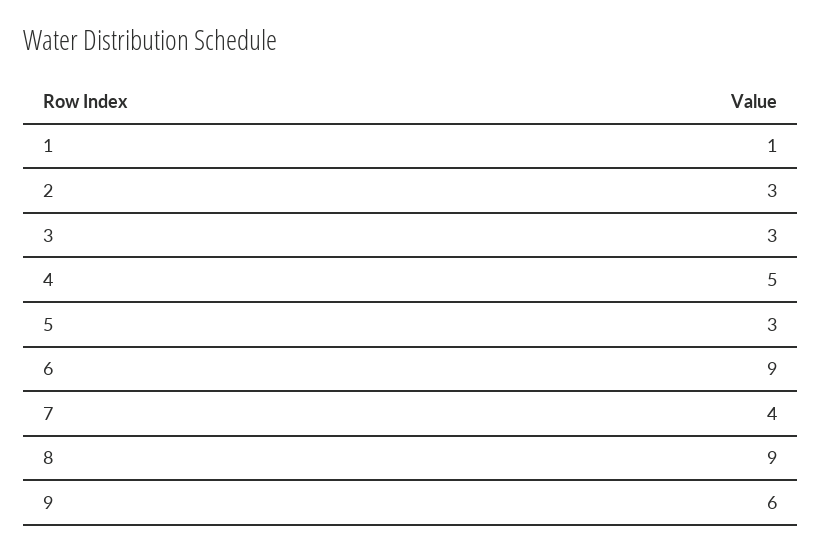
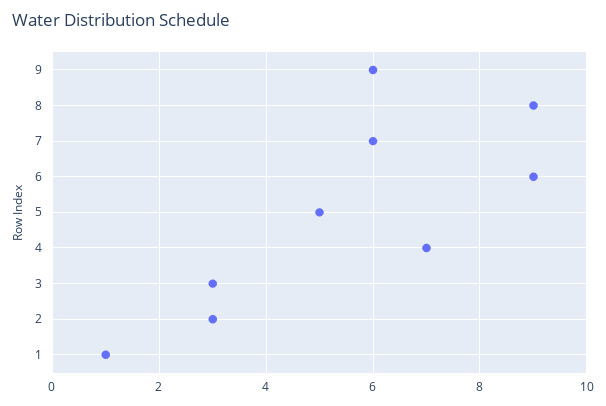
4: 5 -> 7
5: 3 -> 5
7: 4 -> 6

